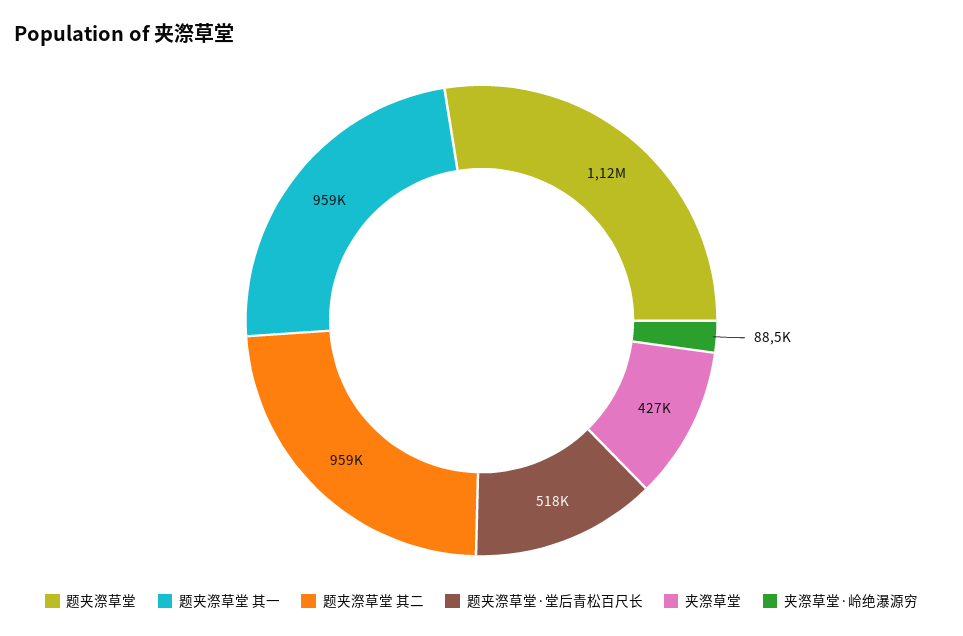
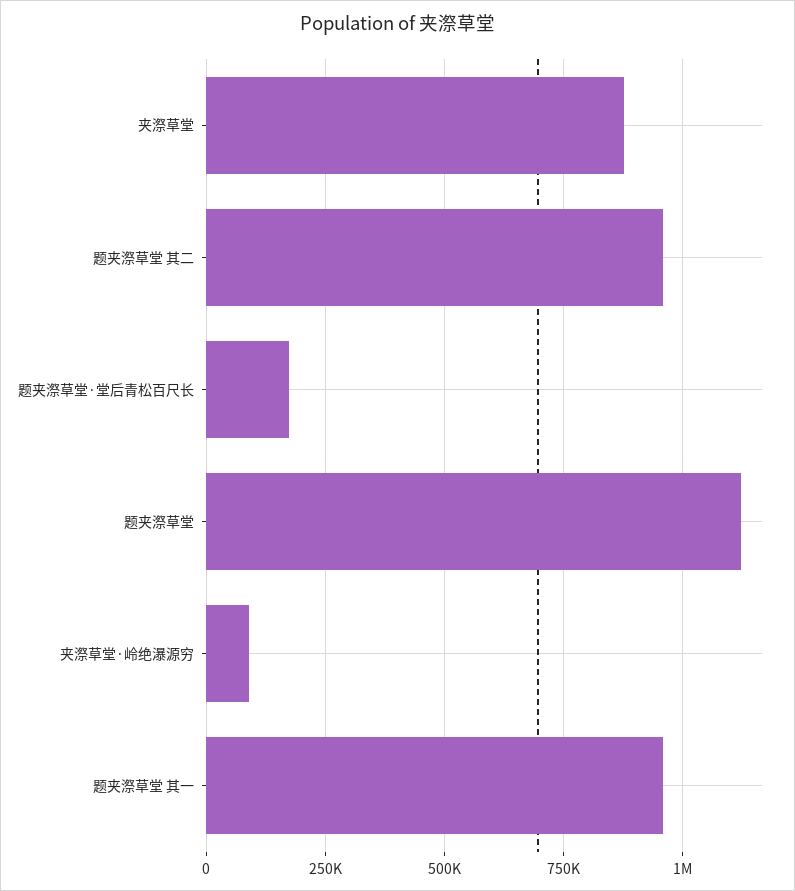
题夹漈草堂·堂后青松百尺长: 518000 -> 175000
夹漈草堂: 427000 -> 875000

